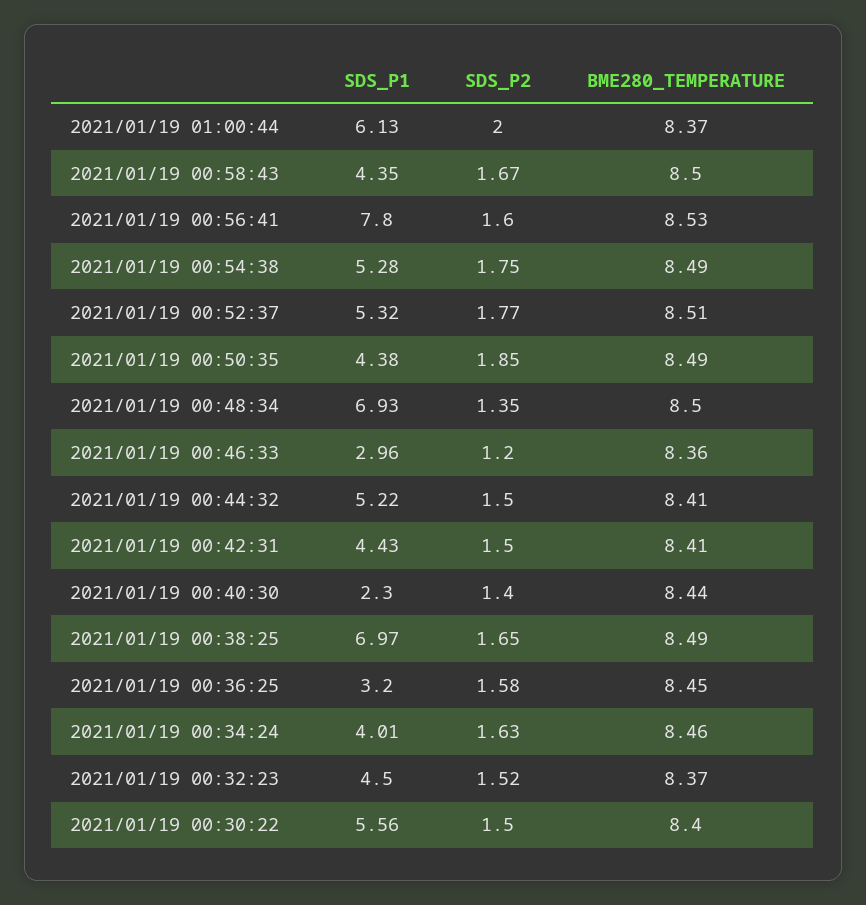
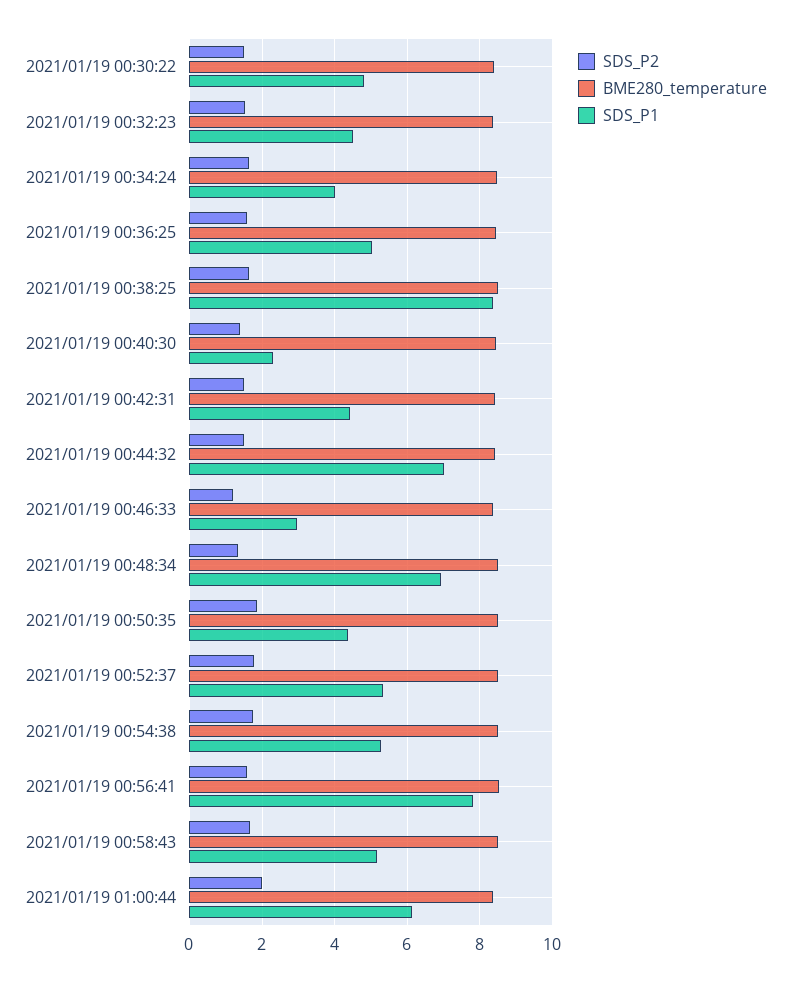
SDS_P1, 2021/01/19 00:58:43: 4.35 -> 5.2
SDS_P1, 2021/01/19 00:44:32: 5.22 -> 7
SDS_P1, 2021/01/19 00:38:25: 6.97 -> 8.4
SDS_P1, 2021/01/19 00:36:25: 3.2 -> 5
SDS_P1, 2021/01/19 00:30:22: 5.56 -> 4.8

